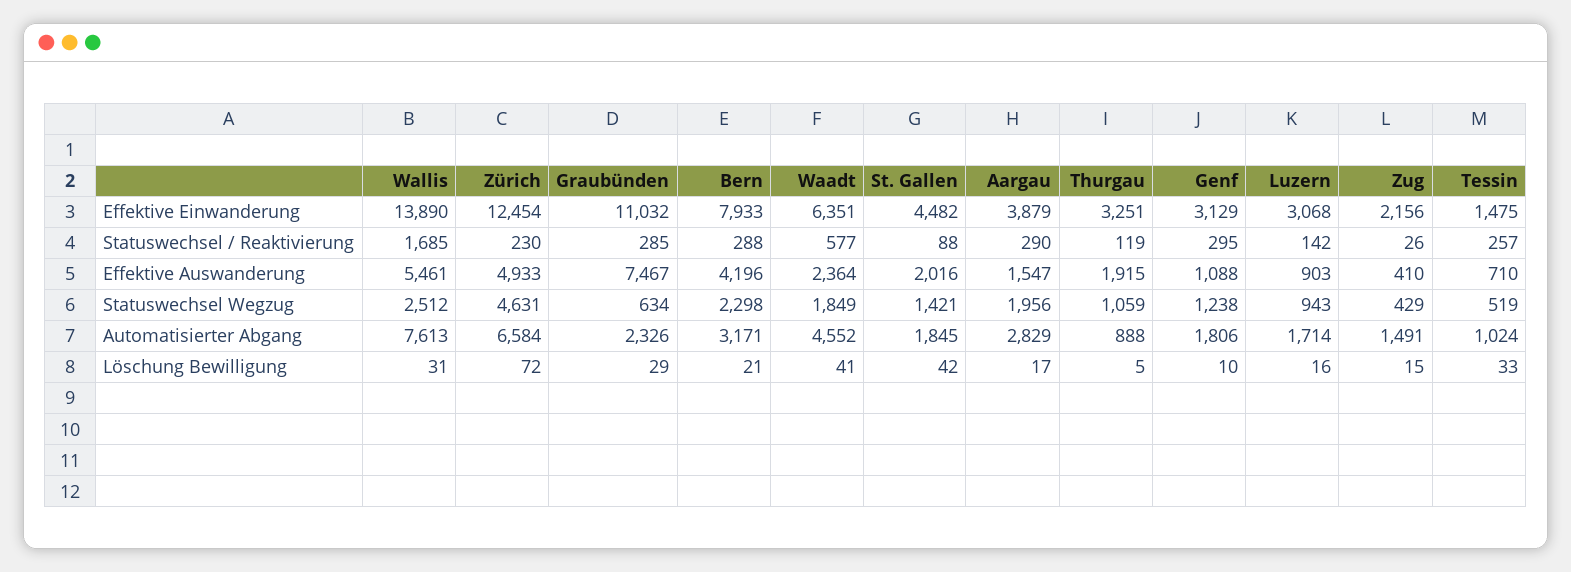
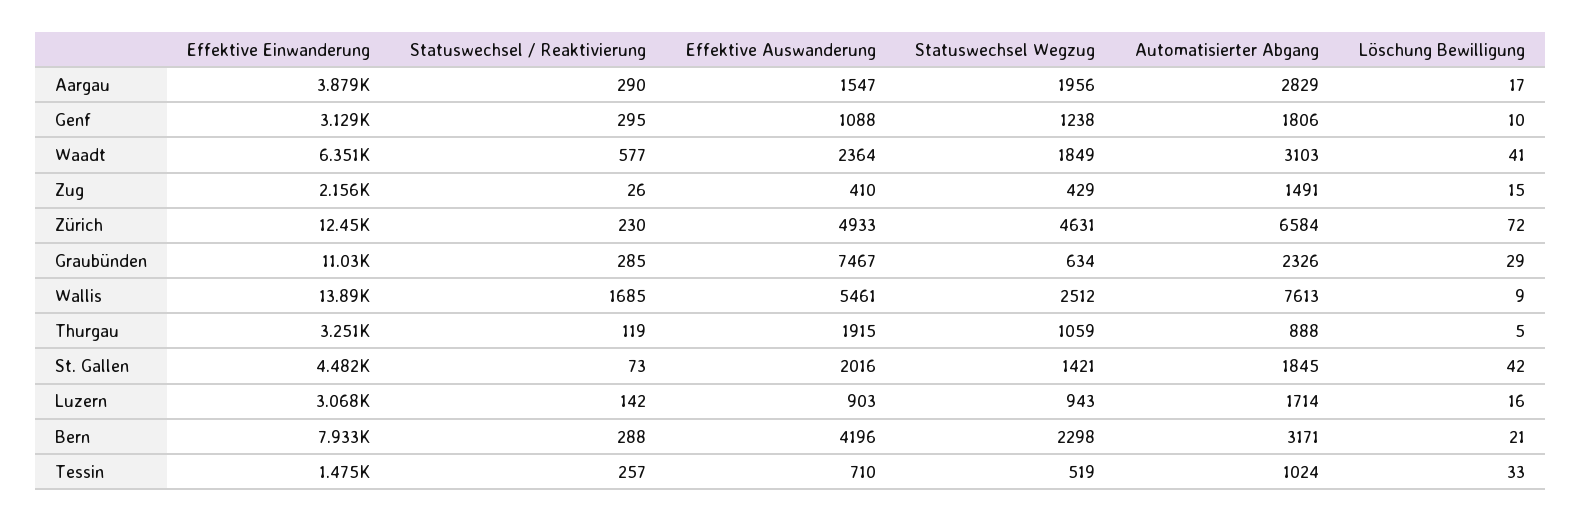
St. Gallen, Statuswechsel / Reaktivierung: 88 -> 73
Waadt, Automatisierter Abgang: 4552 -> 3103
Wallis, Löschung Bewilligung: 31 -> 9

